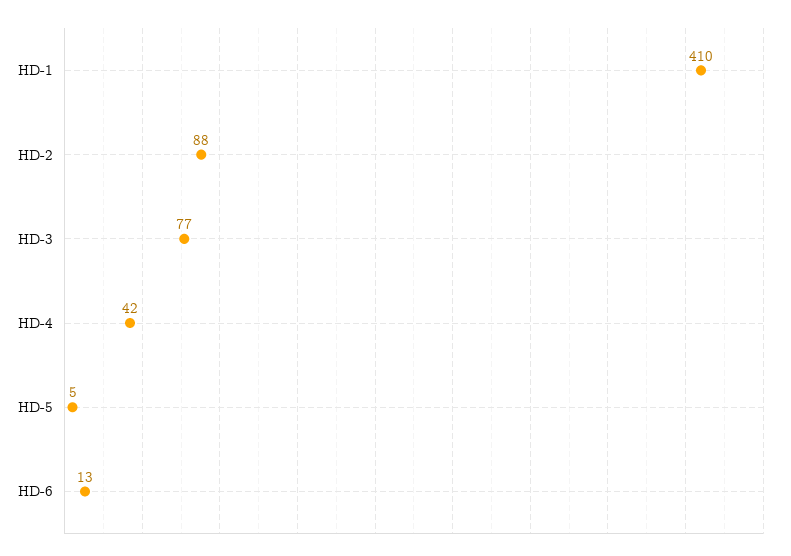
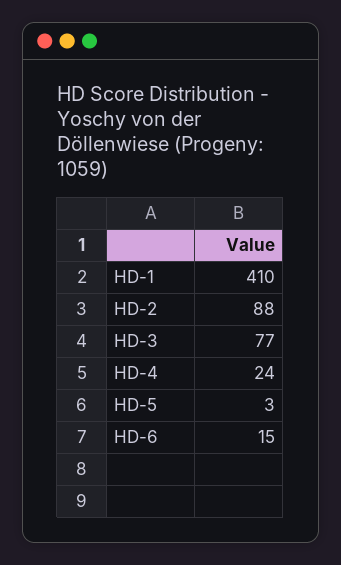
HD-4: 42 -> 24
HD-5: 5 -> 3
HD-6: 13 -> 15

